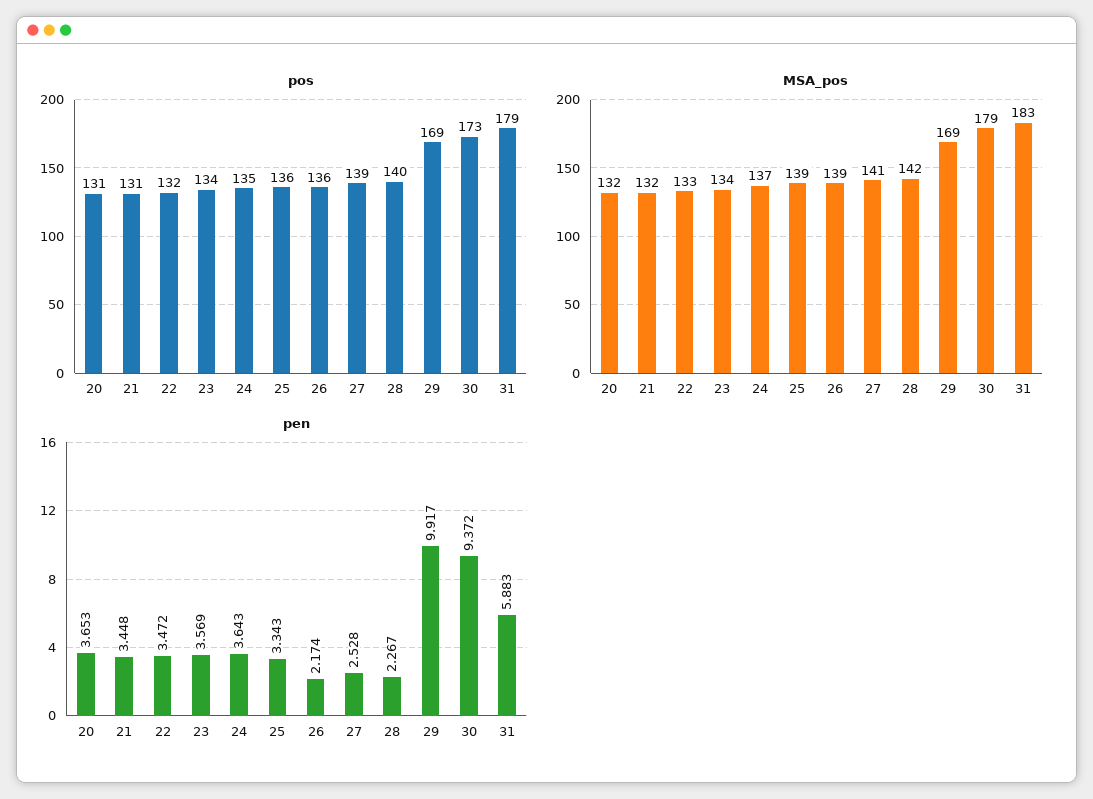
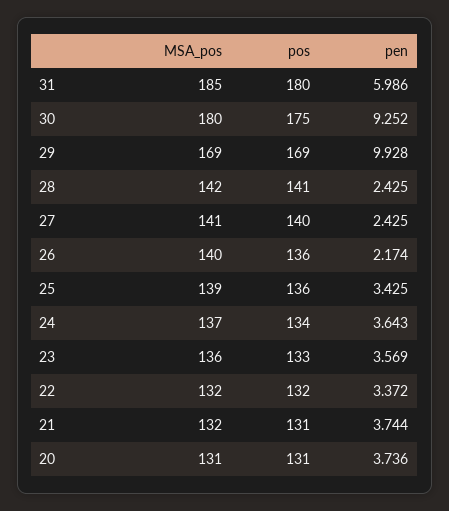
pos, 23: 134 -> 133
pos, 24: 135 -> 134
pos, 27: 139 -> 140
pos, 28: 140 -> 141
pos, 30: 173 -> 175
pos, 31: 179 -> 180
MSA_pos, 20: 132 -> 131
MSA_pos, 22: 133 -> 132
MSA_pos, 23: 134 -> 136
MSA_pos, 26: 139 -> 140
MSA_pos, 30: 179 -> 180
MSA_pos, 31: 183 -> 185
pen, 20: 3.653 -> 3.736
pen, 21: 3.448 -> 3.744
pen, 22: 3.472 -> 3.372
pen, 25: 3.343 -> 3.425
pen, 27: 2.528 -> 2.425
pen, 28: 2.267 -> 2.425
pen, 29: 9.917 -> 9.928
pen, 30: 9.372 -> 9.252
pen, 31: 5.883 -> 5.986

